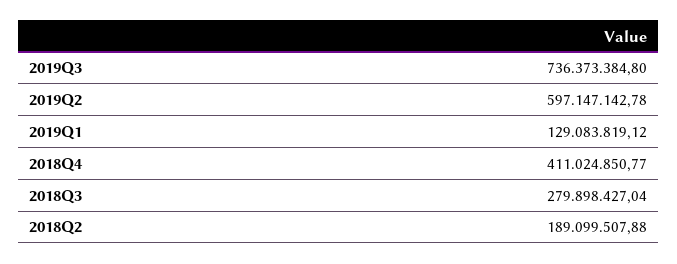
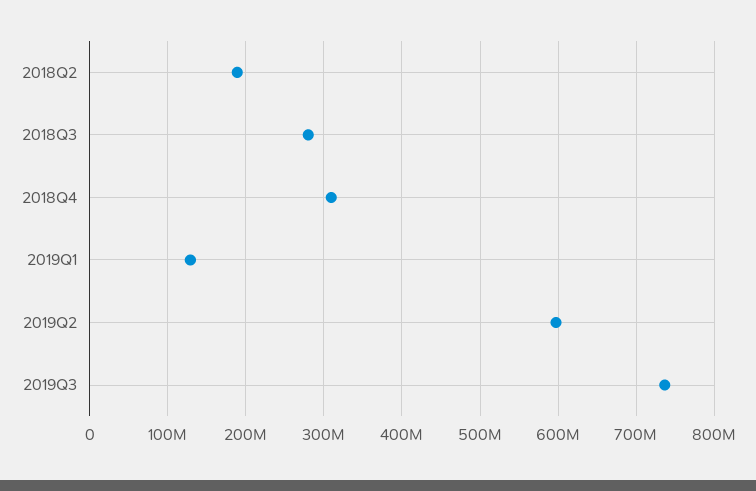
2018Q4: 411024850.77 -> 310000000

